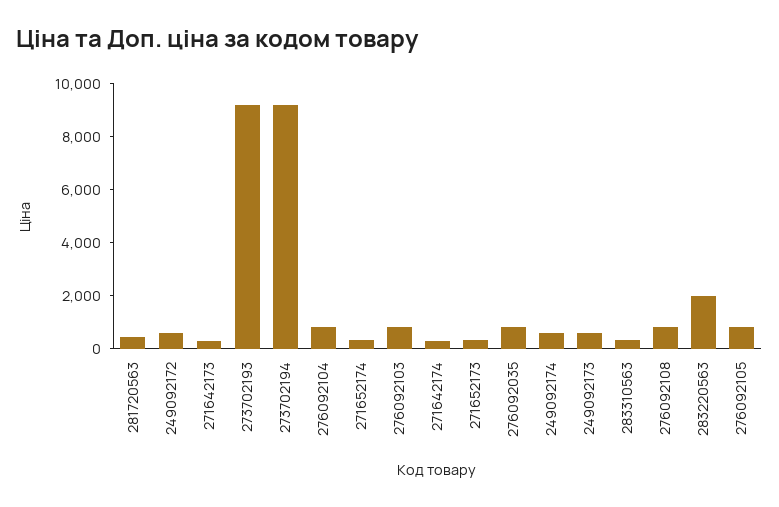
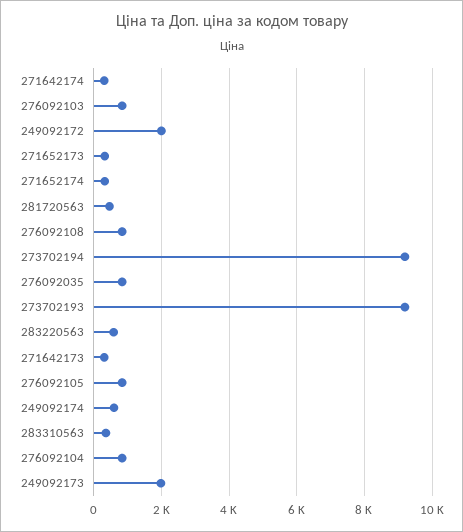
249092172: 500 -> 2000
249092173: 500 -> 2000
283220563: 2000 -> 600

